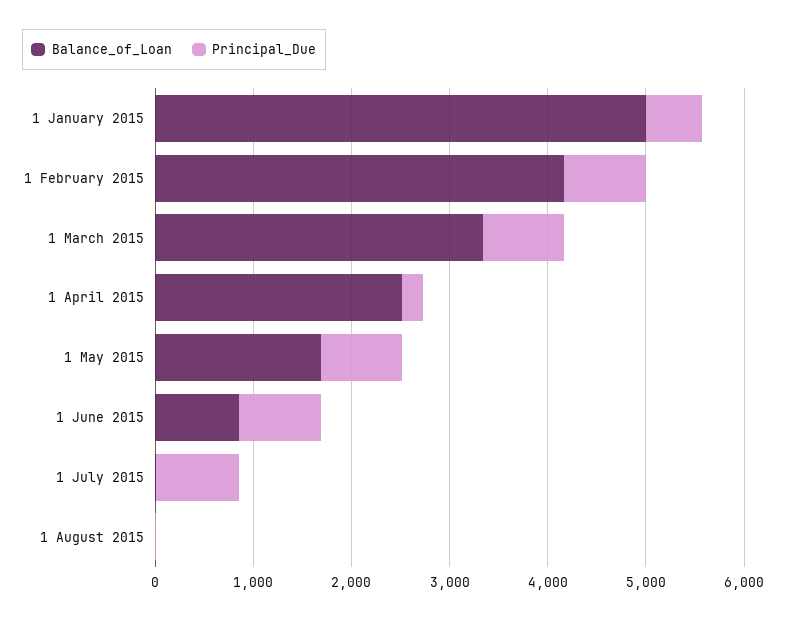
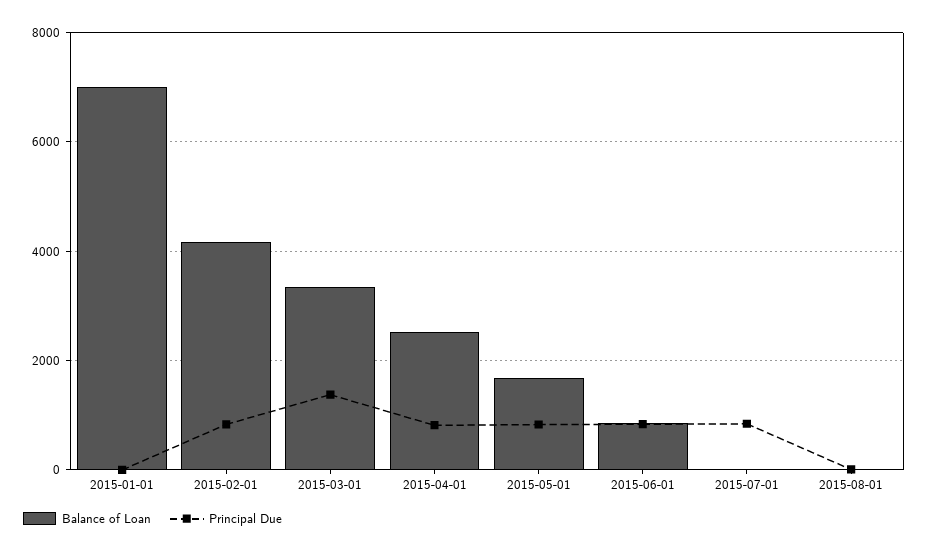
Balance_of_Loan, 1 January 2015: 5000 -> 7000
Principal_Due, 1 January 2015: 600 -> 0
Principal_Due, 1 March 2015: 800 -> 1400
Principal_Due, 1 April 2015: 200 -> 800

